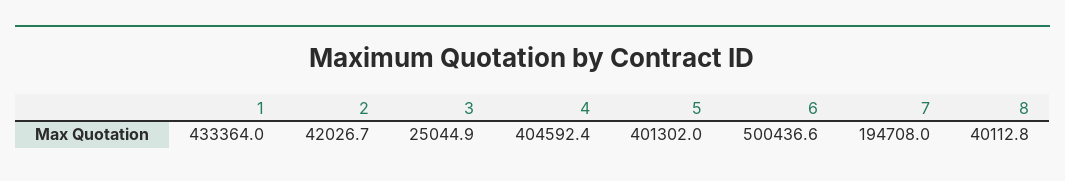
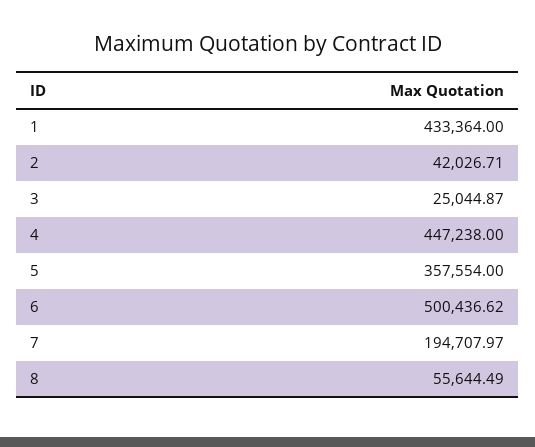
4: 404592.4 -> 447238
5: 401302 -> 357554
8: 40112.8 -> 55644.49

